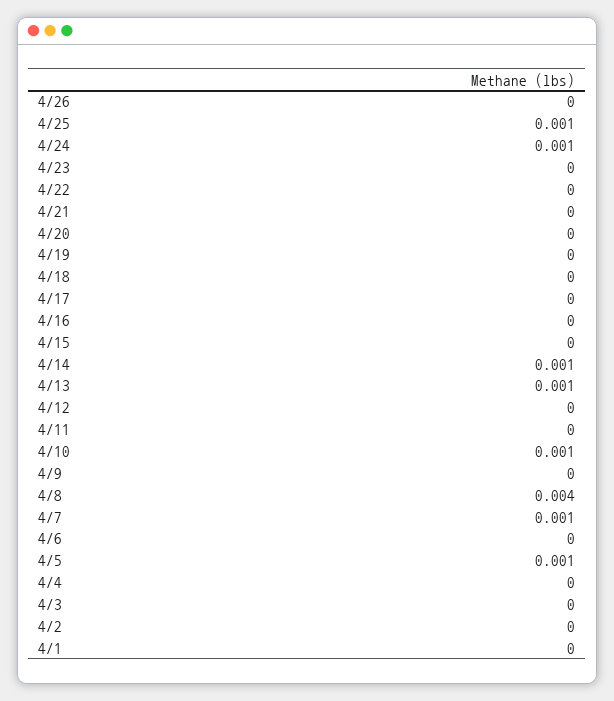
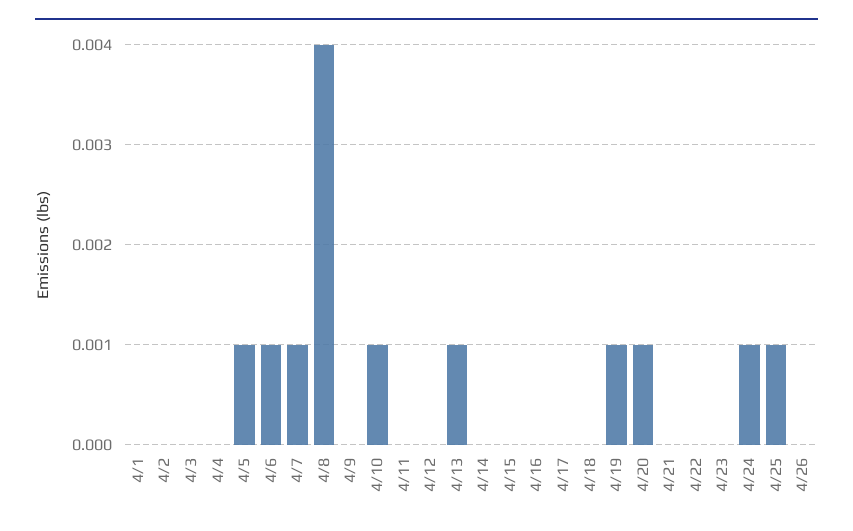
4/20: 0 -> 0.001
4/19: 0 -> 0.001
4/14: 0.001 -> 0
4/6: 0 -> 0.001

